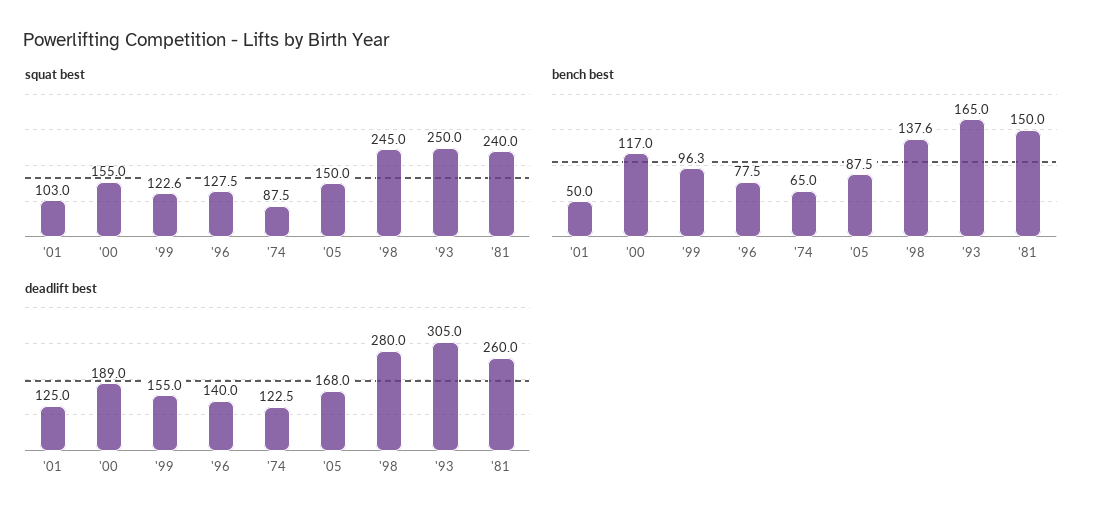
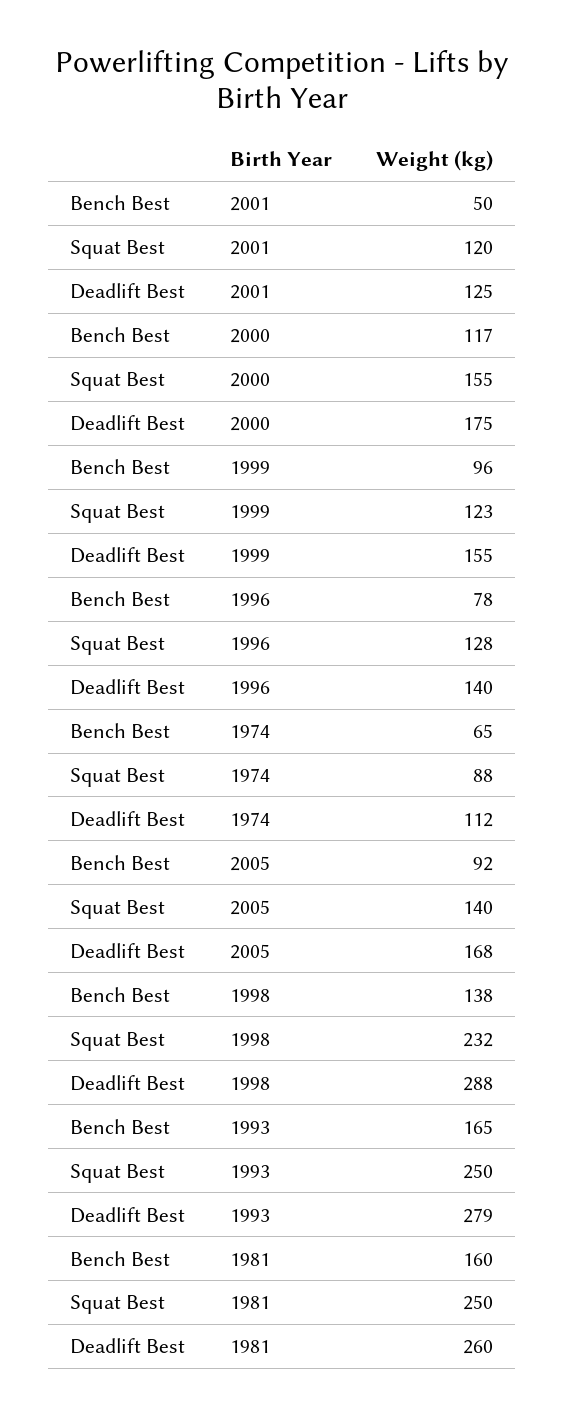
squat best, '01: 103 -> 120
squat best, '05: 150 -> 140
squat best, '98: 245 -> 232
squat best, '81: 240 -> 250
bench best, '05: 87.5 -> 92
bench best, '81: 150 -> 160
deadlift best, '00: 189 -> 175
deadlift best, '74: 122.5 -> 112
deadlift best, '98: 280 -> 288
deadlift best, '93: 305 -> 279

